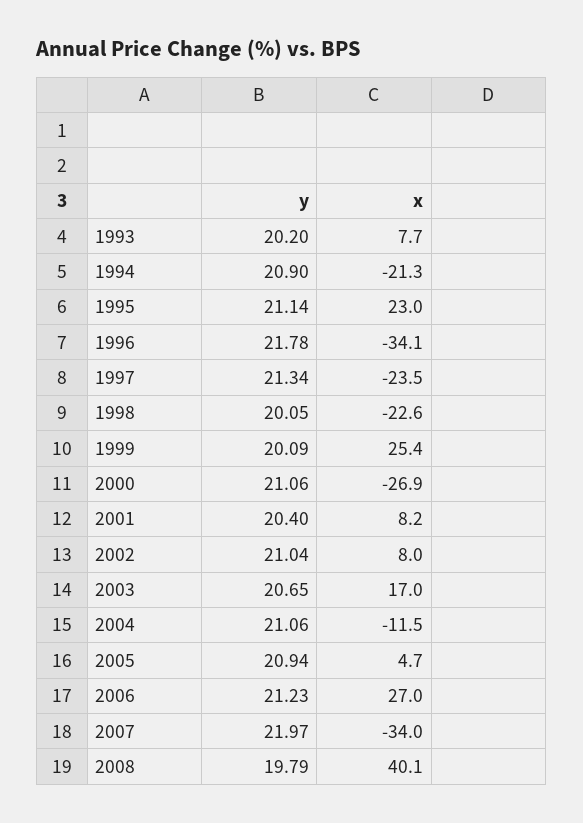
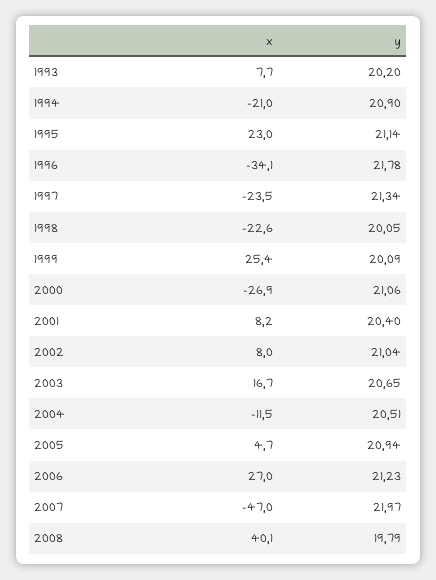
x, 1994: -21.3 -> -21
x, 2003: 17 -> 16.7
y, 2004: 21.06 -> 20.51
x, 2007: -34 -> -47

